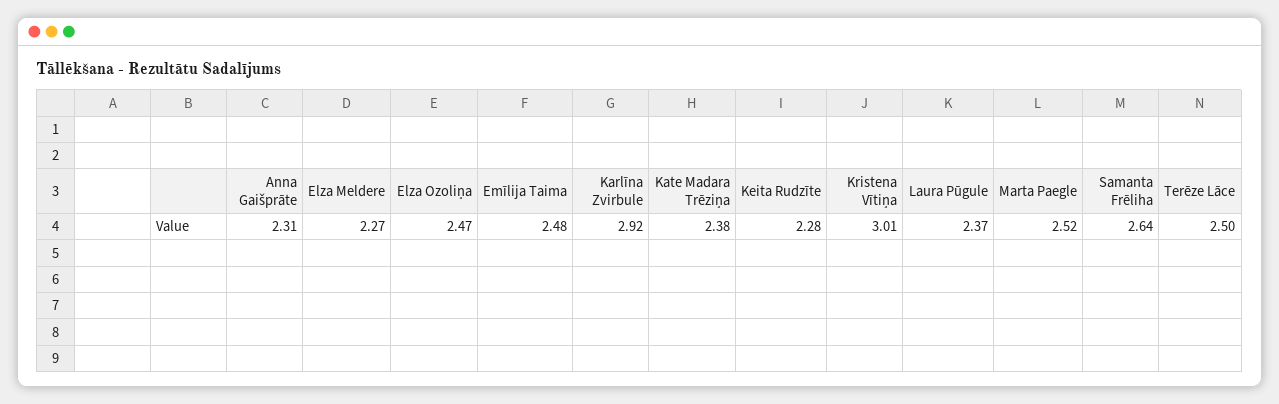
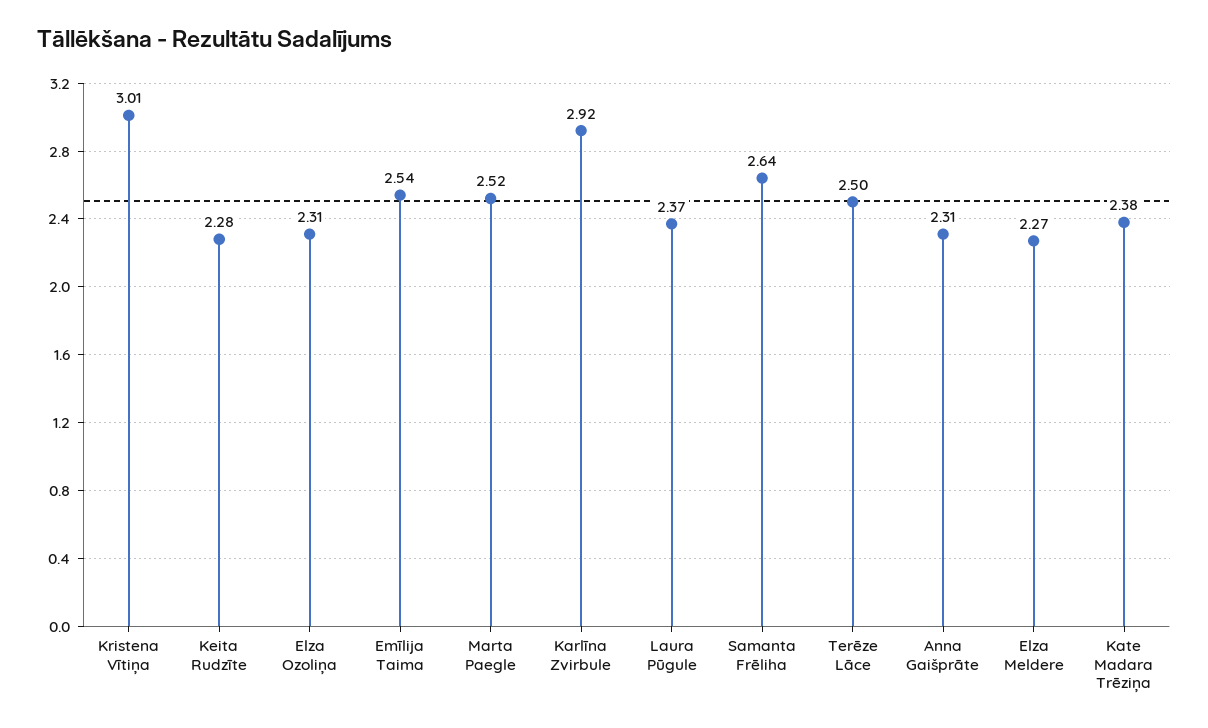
Elza Ozoliņa: 2.47 -> 2.31
Emīlija Taima: 2.48 -> 2.54

